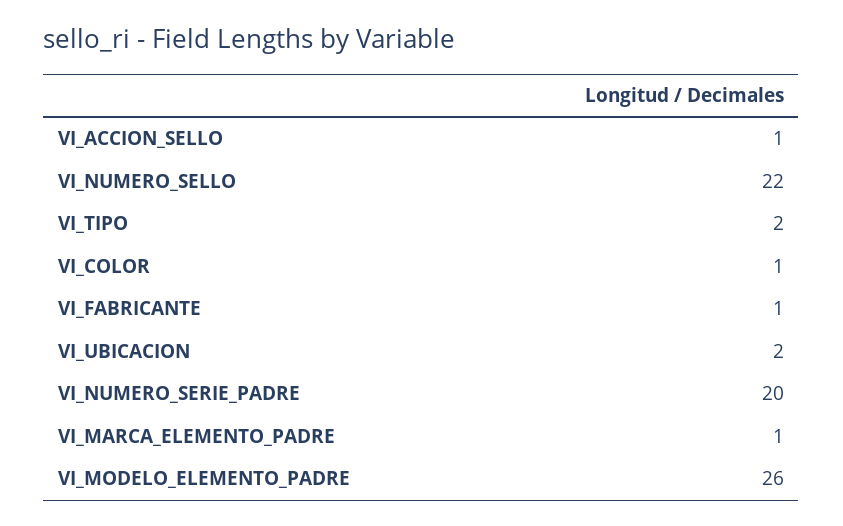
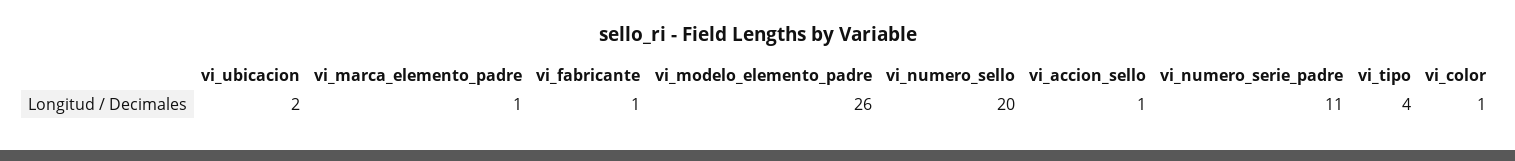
VI_NUMERO_SELLO: 22 -> 20
VI_TIPO: 2 -> 4
VI_NUMERO_SERIE_PADRE: 20 -> 11

